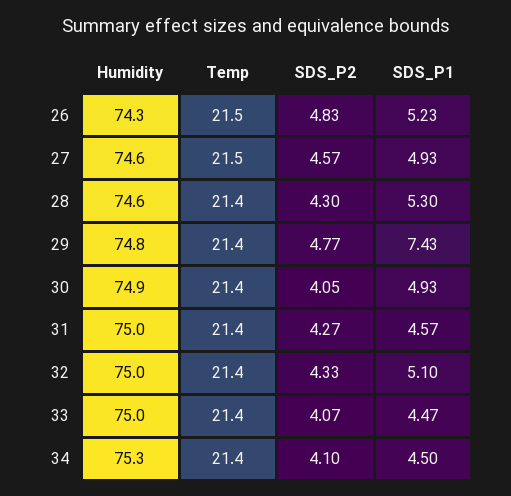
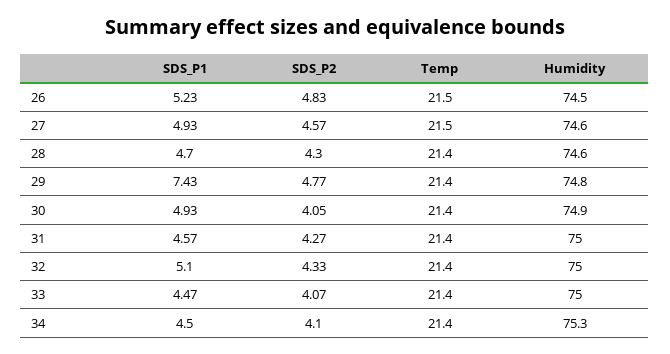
Humidity, 26: 74.3 -> 74.5
SDS_P1, 28: 5.3 -> 4.7

